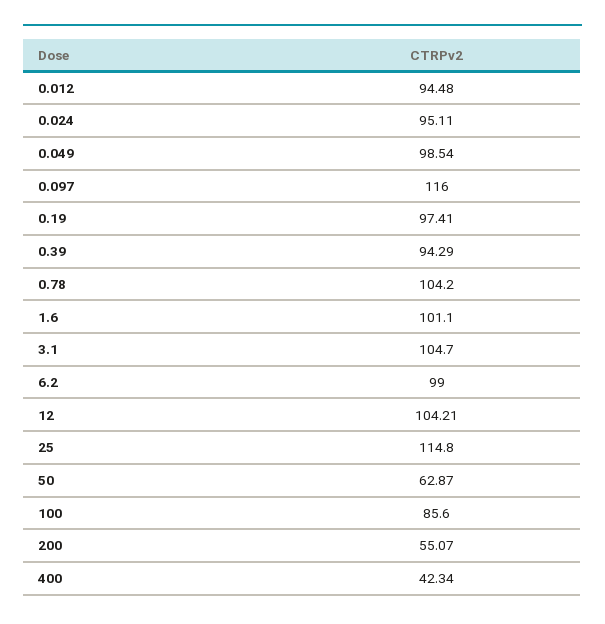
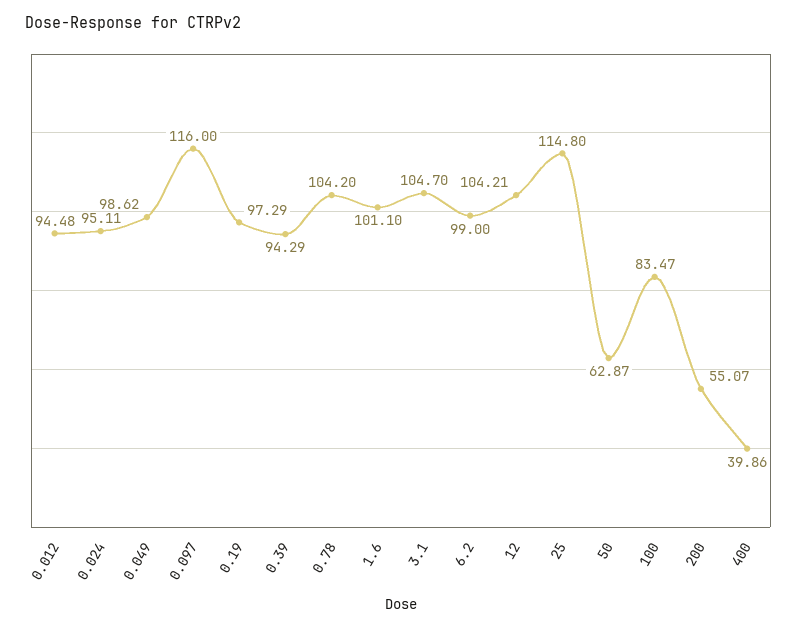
0.049: 98.54 -> 98.62
0.19: 97.41 -> 97.29
100: 85.6 -> 83.47
400: 42.34 -> 39.86

